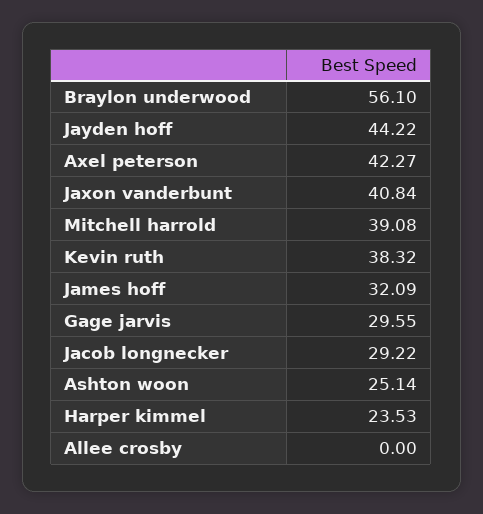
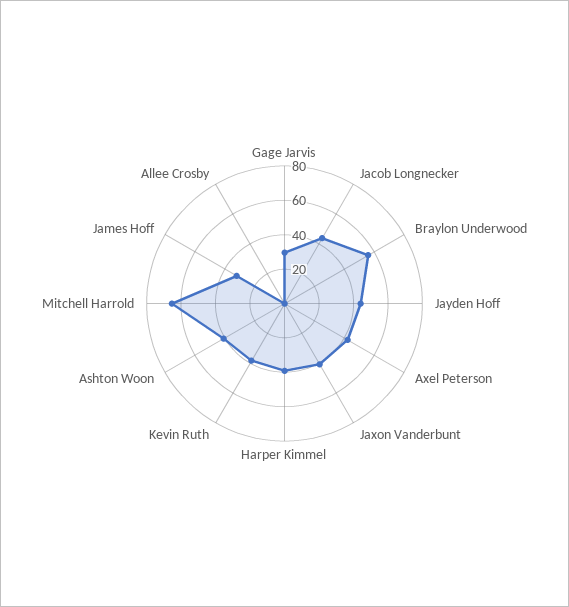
Mitchell harrold: 39.08 -> 65
Jacob longnecker: 29.22 -> 45
Ashton woon: 25.14 -> 40
Harper kimmel: 23.53 -> 40

